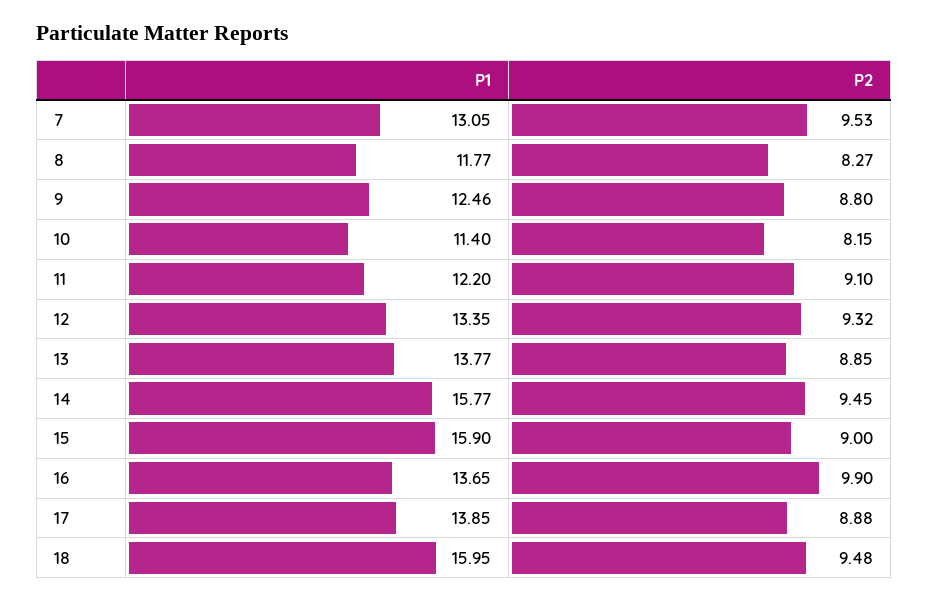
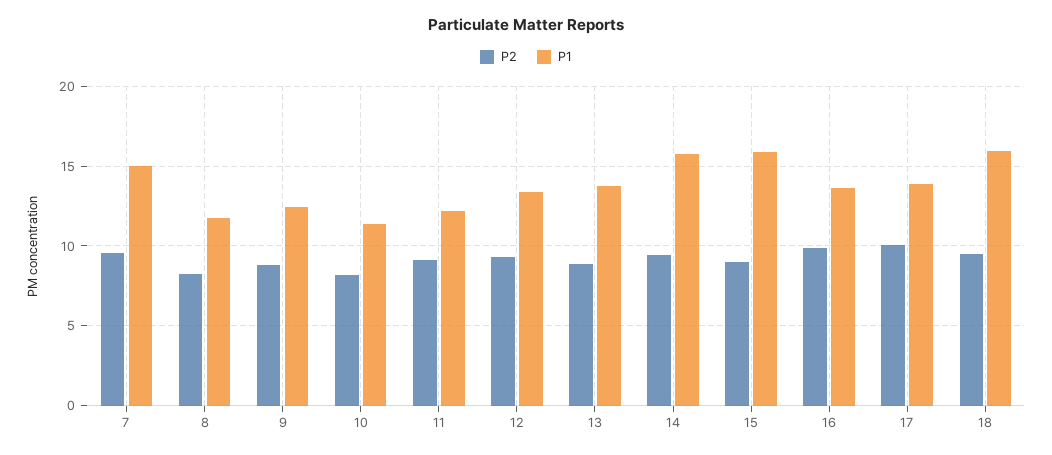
P1, 7: 13.05 -> 15
P2, 17: 8.88 -> 10

